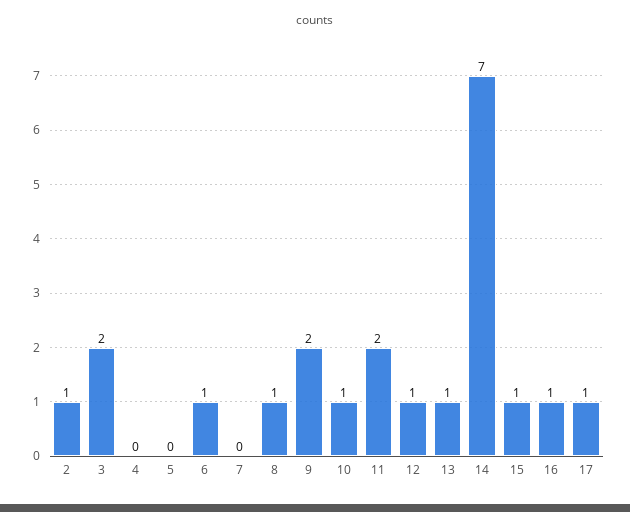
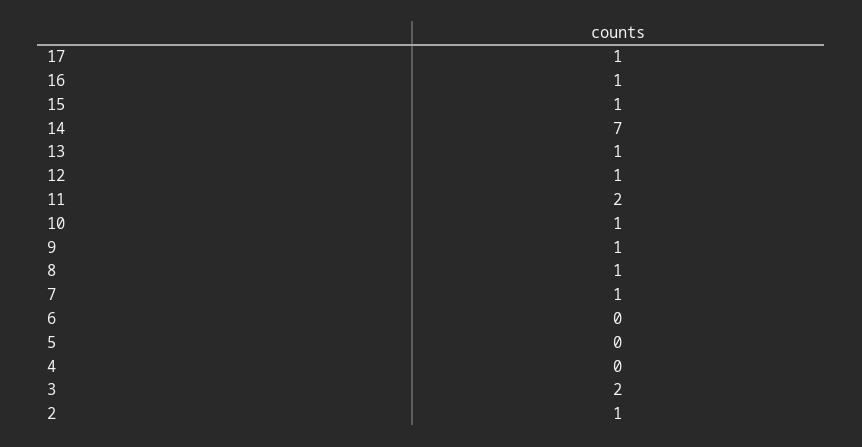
6: 1 -> 0
7: 0 -> 1
9: 2 -> 1

